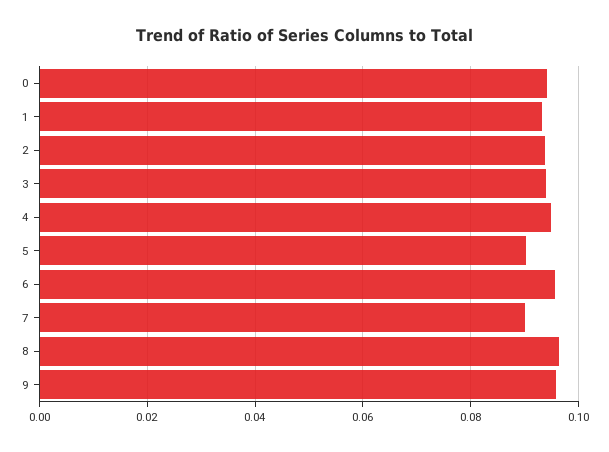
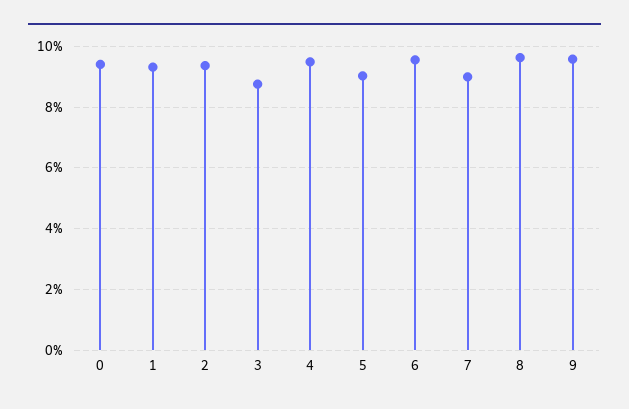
3: 0.094 -> 0.088

